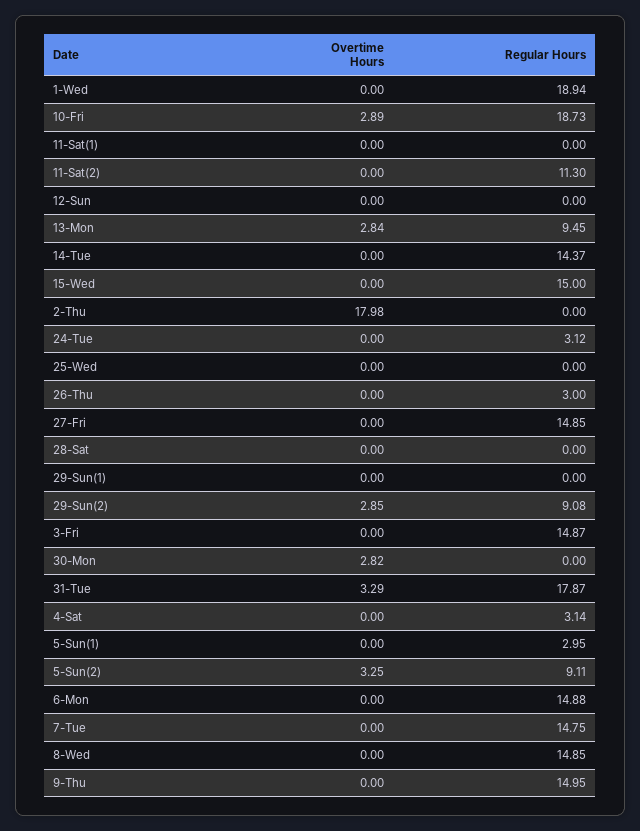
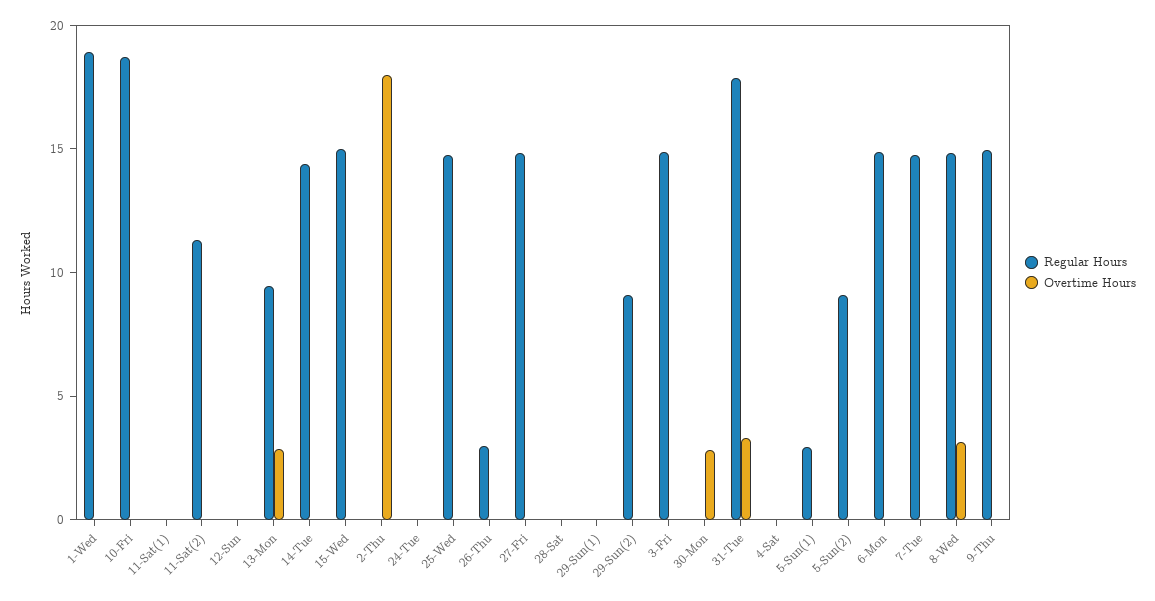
Overtime Hours, 10-Fri: 2.89 -> 0
Regular Hours, 24-Tue: 3.12 -> 0
Regular Hours, 25-Wed: 0 -> 15
Overtime Hours, 29-Sun(2): 2.85 -> 0
Regular Hours, 4-Sat: 3.14 -> 0
Overtime Hours, 5-Sun(2): 3.25 -> 0
Overtime Hours, 8-Wed: 0 -> 3

